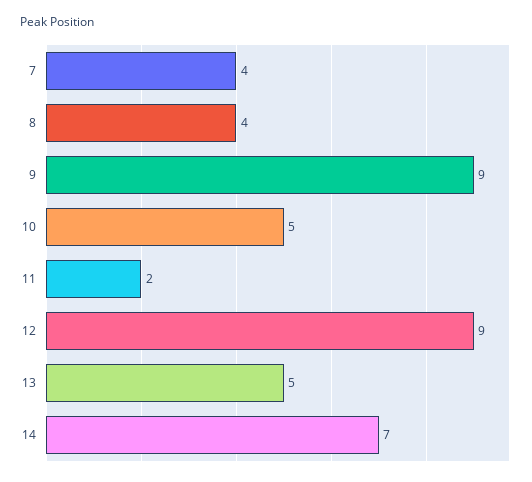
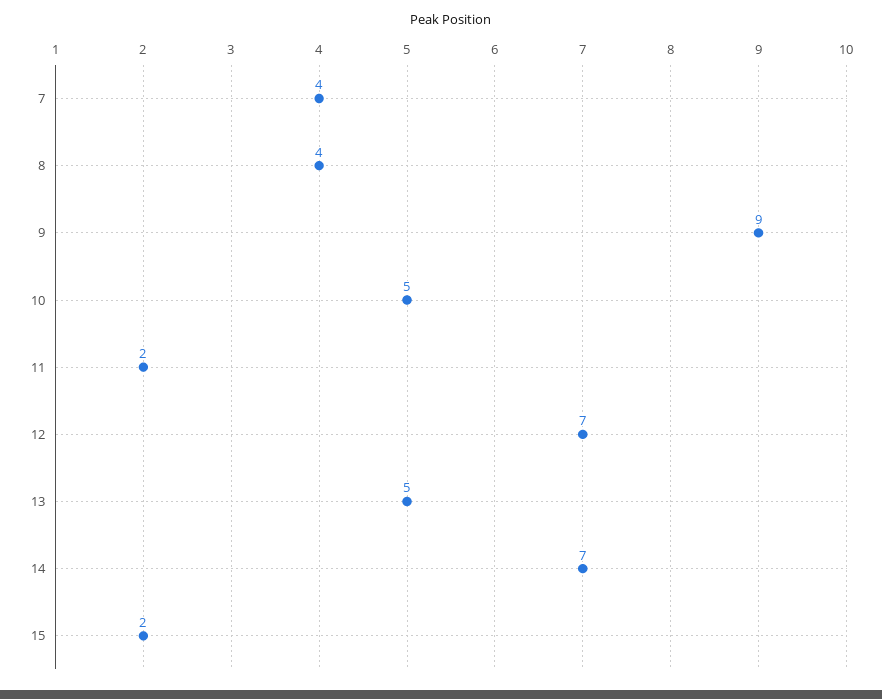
12: 9 -> 7
15: none -> 2

